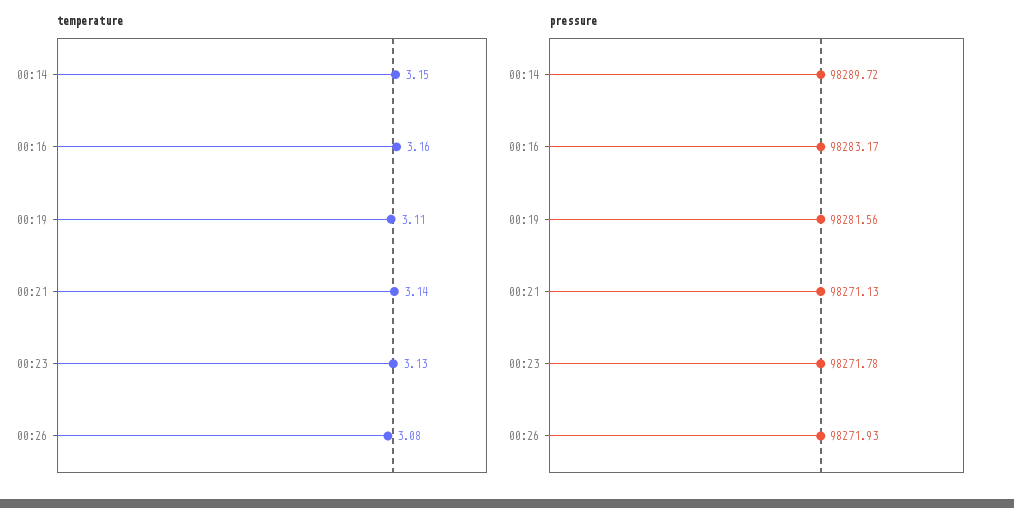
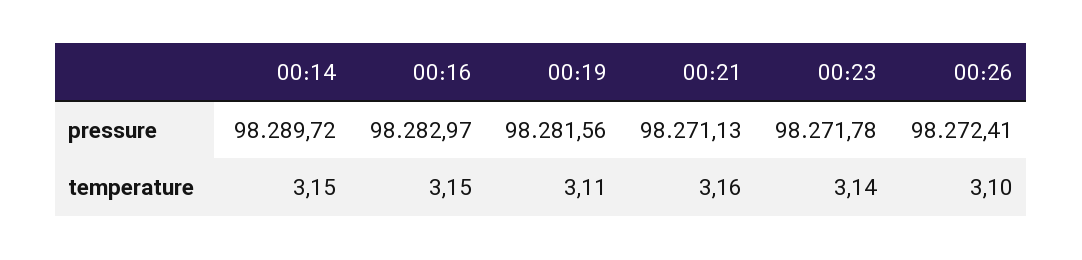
temperature, 00:16: 3.16 -> 3.15
temperature, 00:21: 3.14 -> 3.16
temperature, 00:23: 3.13 -> 3.14
temperature, 00:26: 3.08 -> 3.1
pressure, 00:16: 98283.17 -> 98282.97
pressure, 00:26: 98271.93 -> 98272.41

